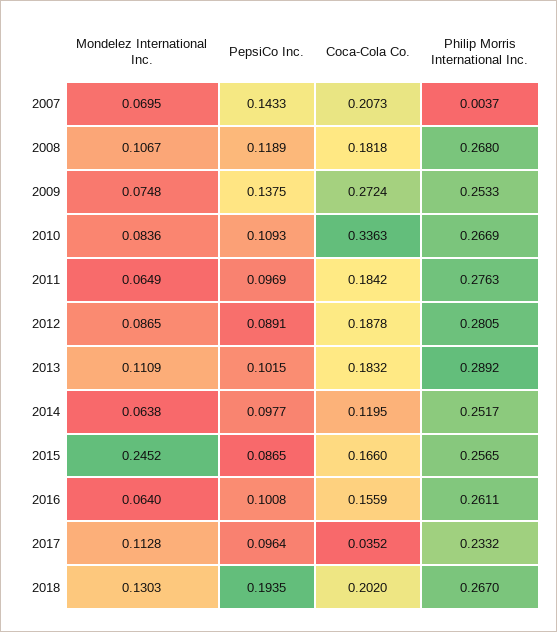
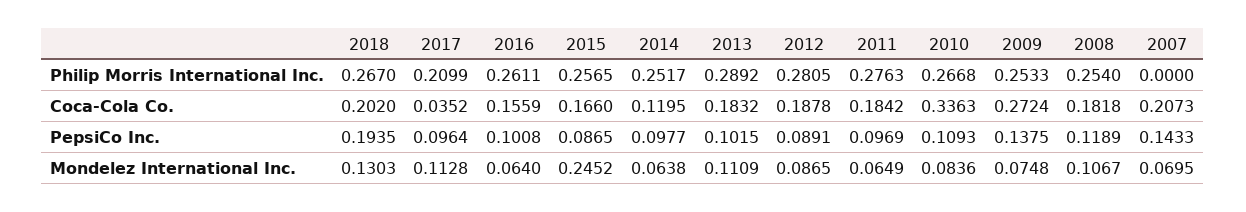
Philip Morris International Inc., 2007: 0.0037 -> 0
Philip Morris International Inc., 2008: 0.268 -> 0.254
Philip Morris International Inc., 2010: 0.2669 -> 0.2668
Philip Morris International Inc., 2017: 0.2332 -> 0.2099

